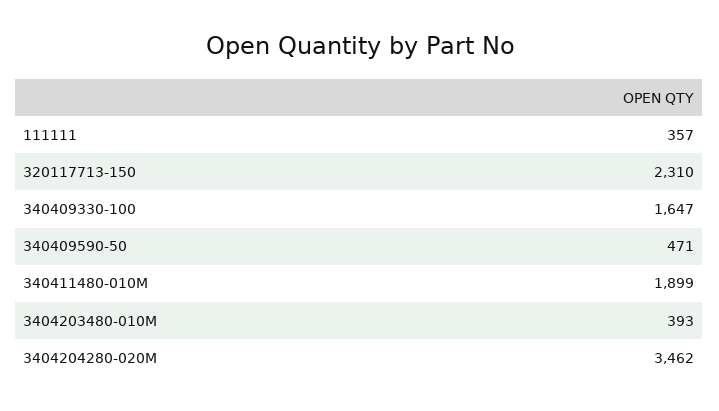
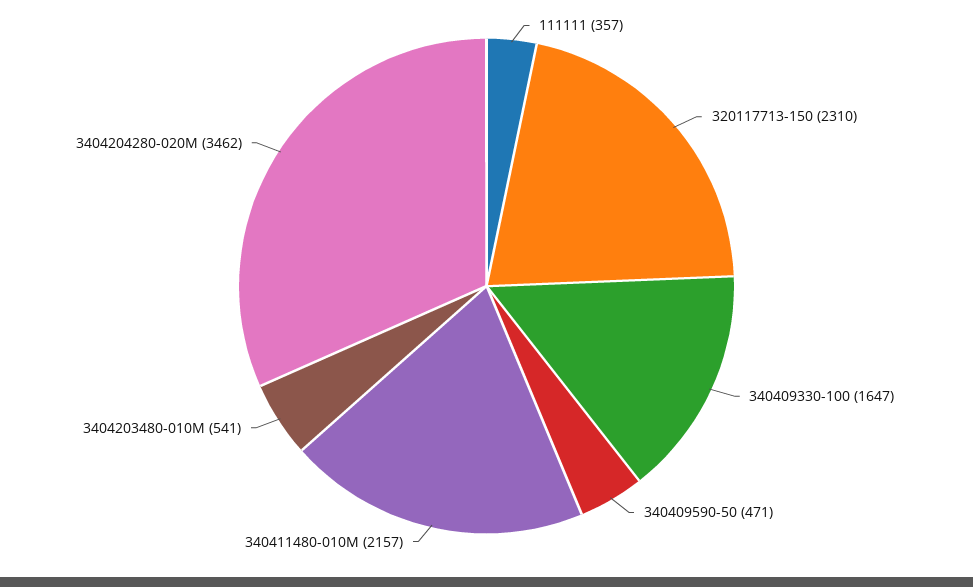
340411480-010M: 1899 -> 2157
3404203480-010M: 393 -> 541

